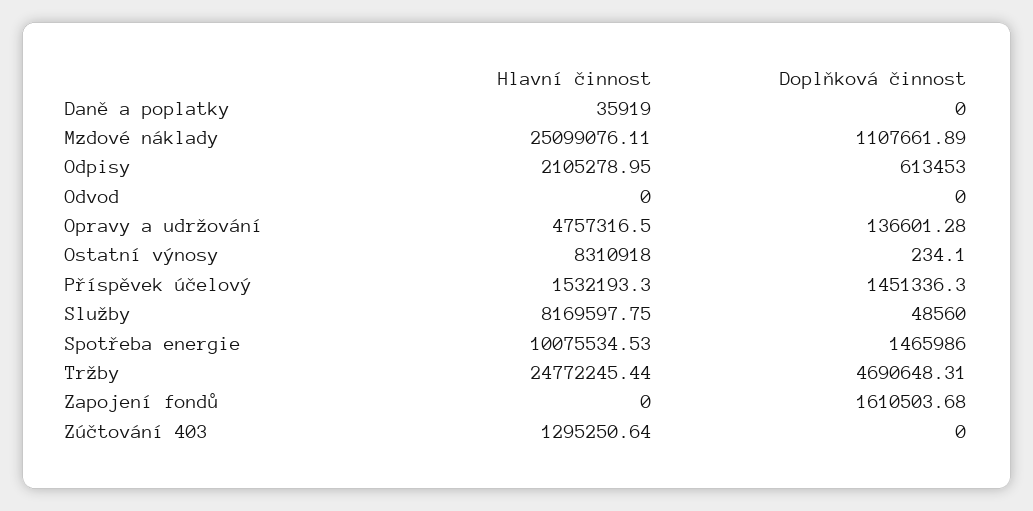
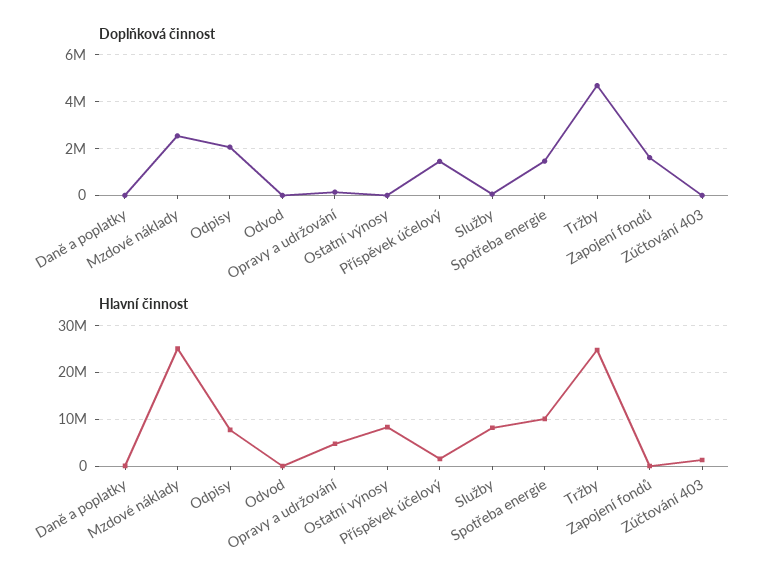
Doplňková činnost, Mzdové náklady: 1107661.89 -> 2500000
Hlavní činnost, Odpisy: 2105278.95 -> 8000000
Doplňková činnost, Odpisy: 613453 -> 2000000

